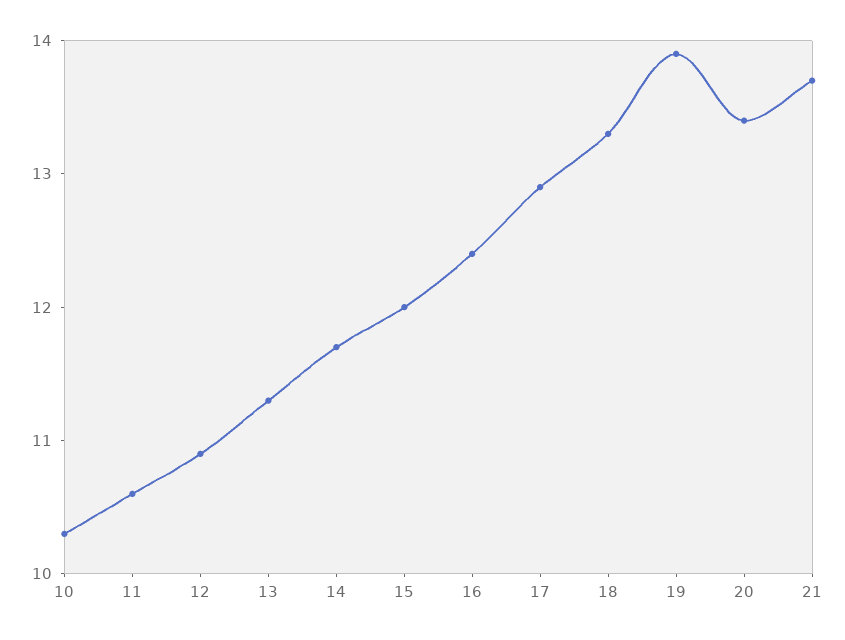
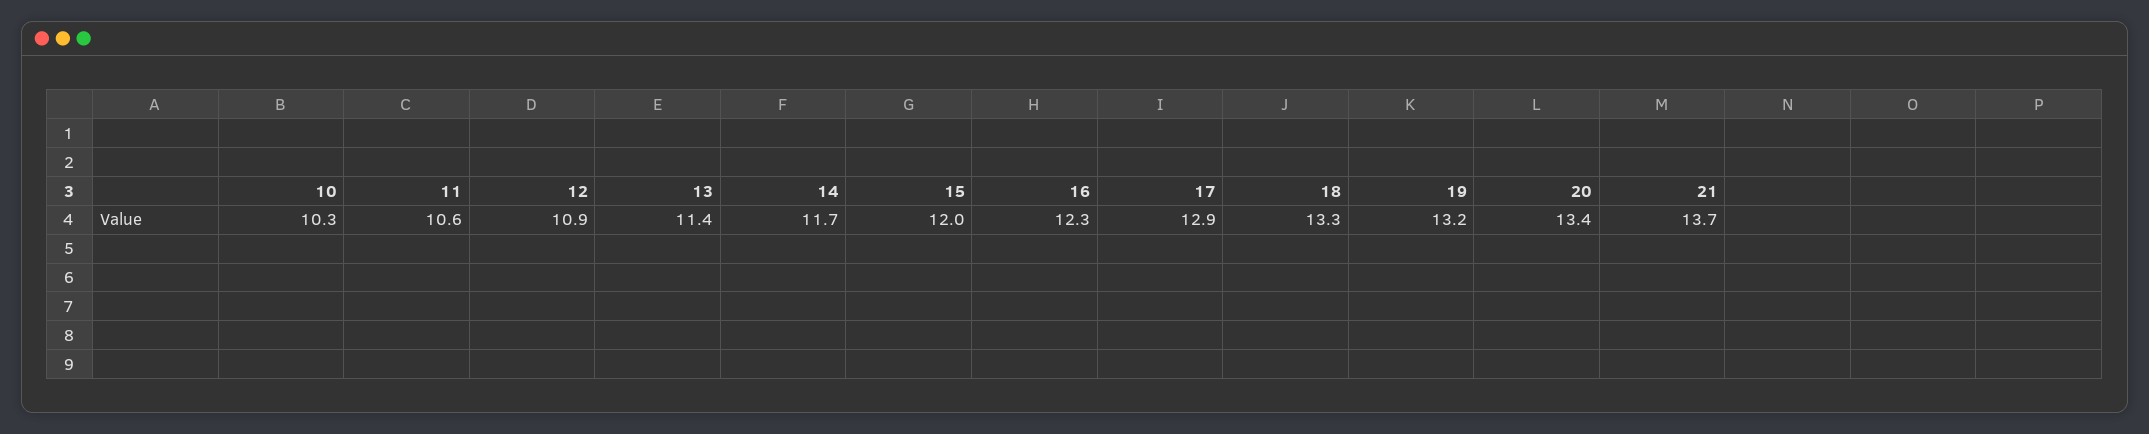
13: 11.3 -> 11.4
16: 12.4 -> 12.3
19: 13.9 -> 13.2

